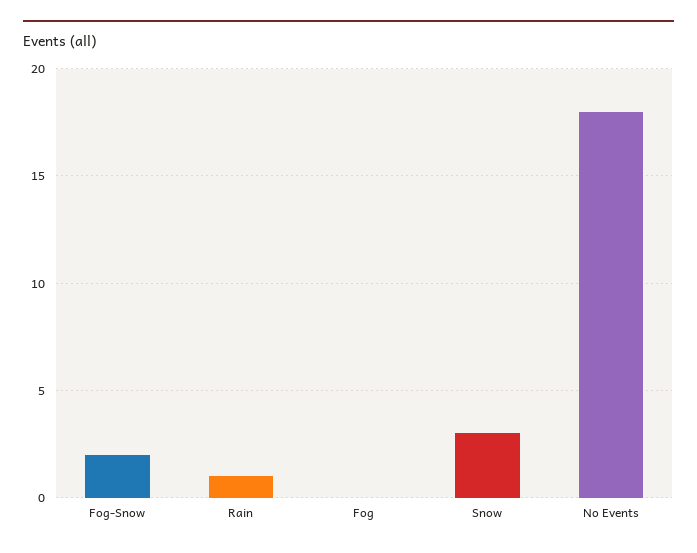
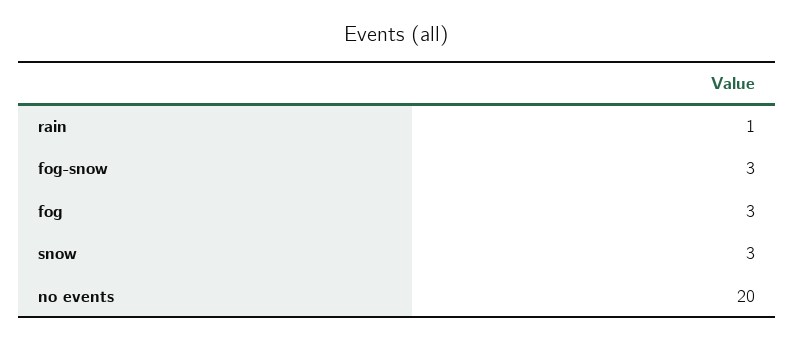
Fog-Snow: 2 -> 3
Fog: 0 -> 3
No Events: 18 -> 20

